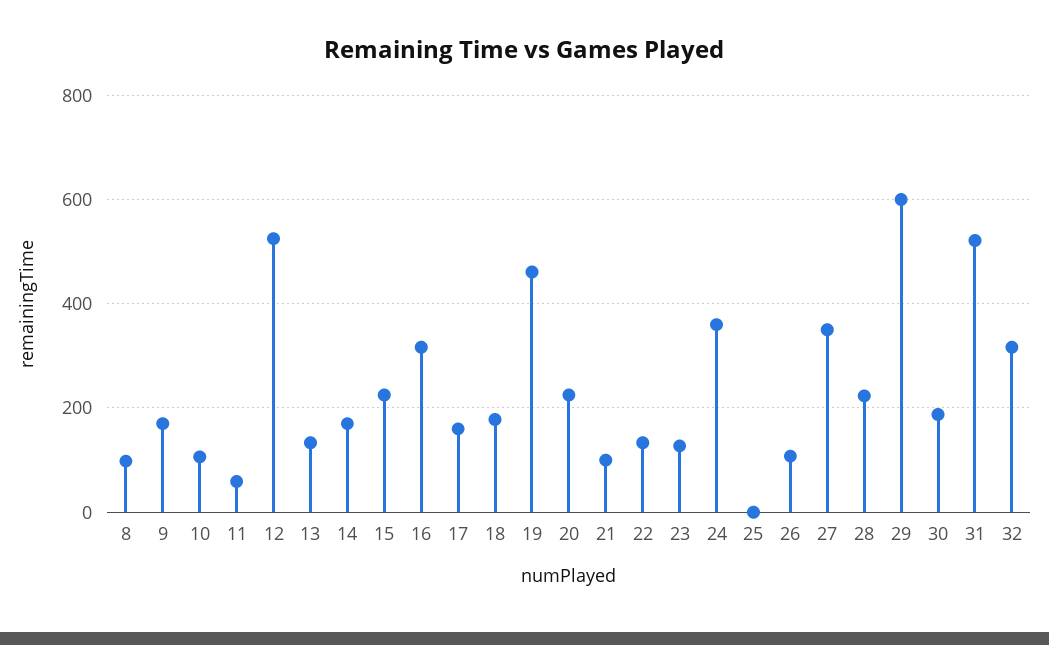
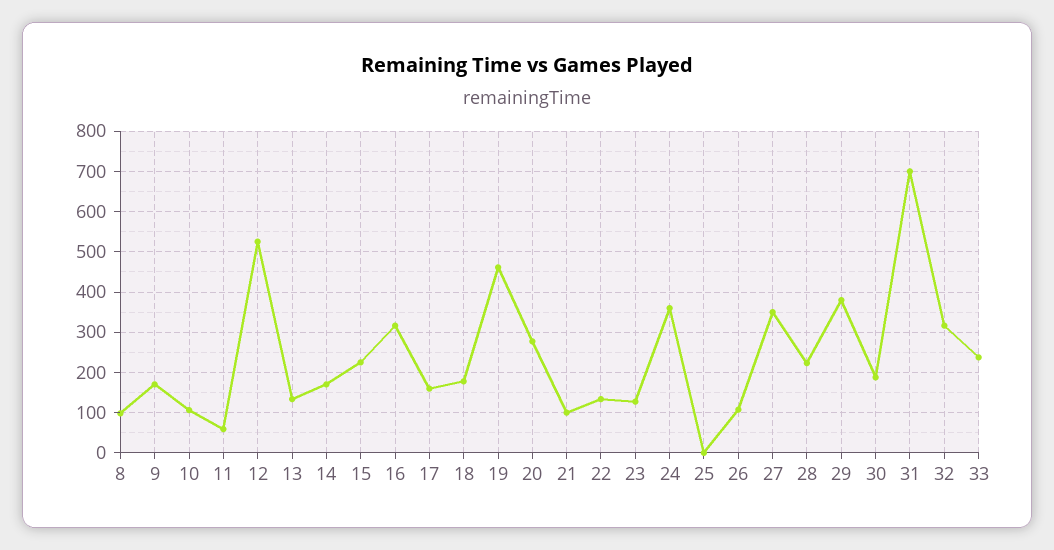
20: 220 -> 280
29: 600 -> 380
31: 520 -> 700
33: none -> 240

